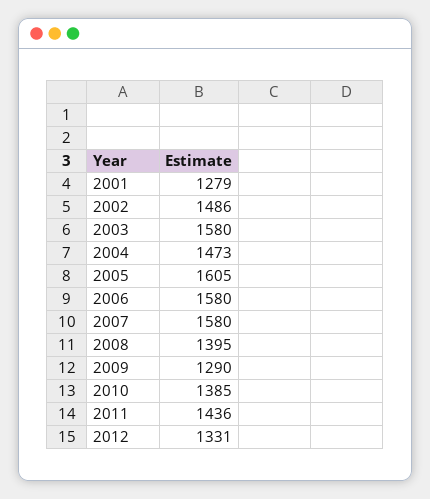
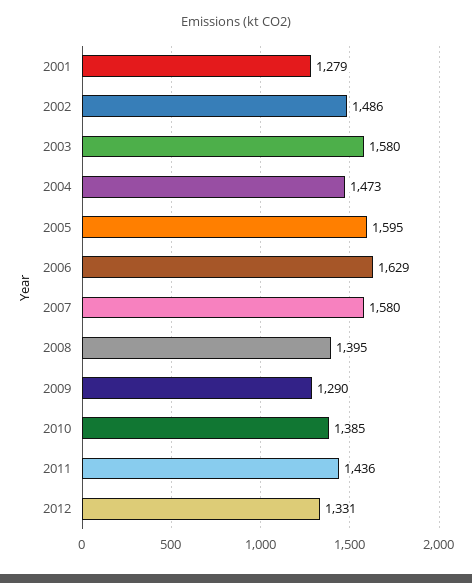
2005: 1605 -> 1595
2006: 1580 -> 1629

